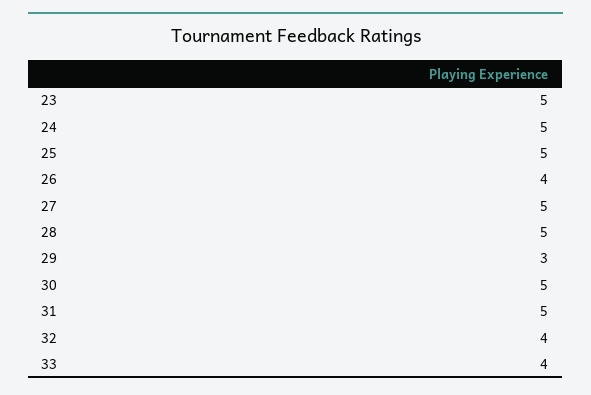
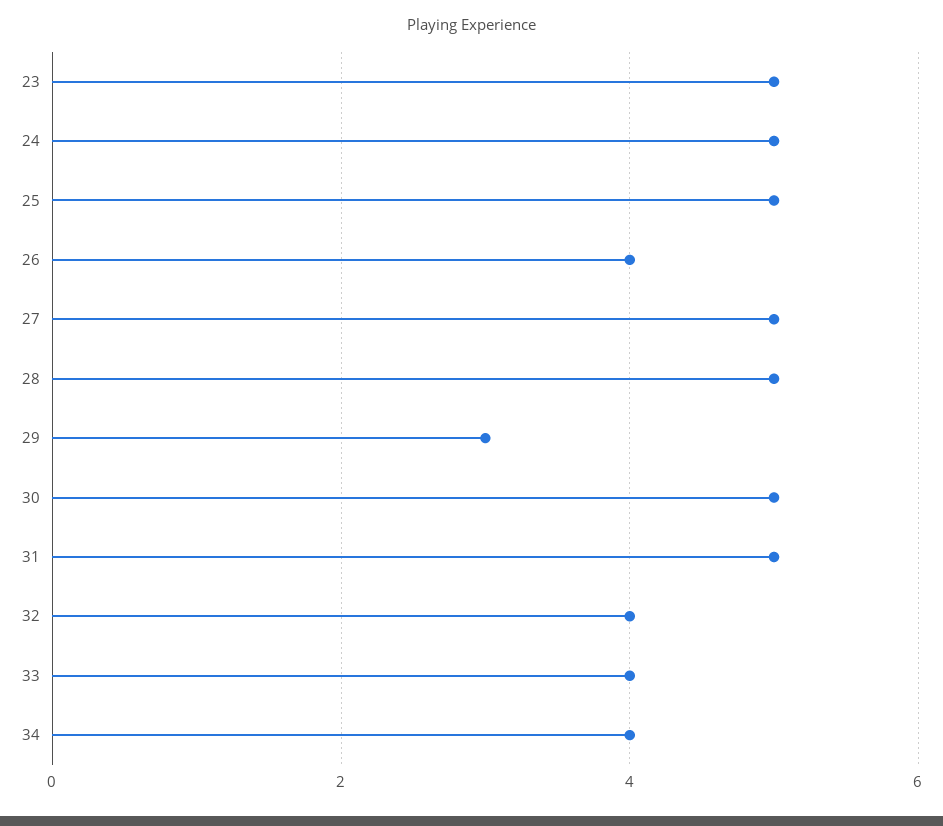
34: none -> 4

